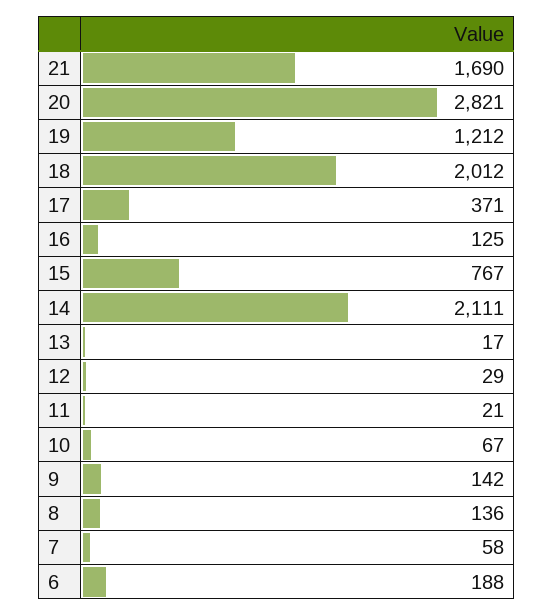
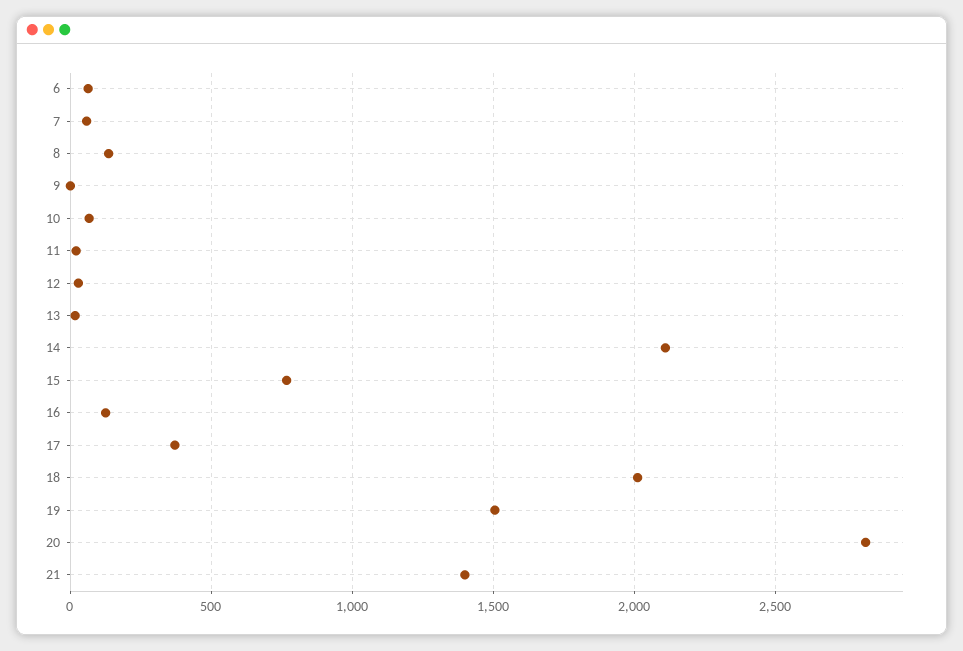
21: 1690 -> 1400
19: 1212 -> 1500
9: 142 -> 0
6: 188 -> 50

